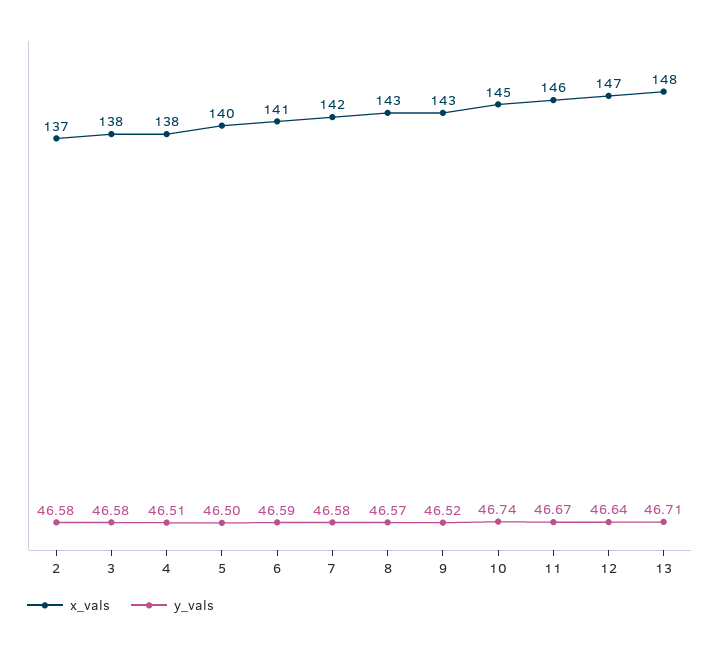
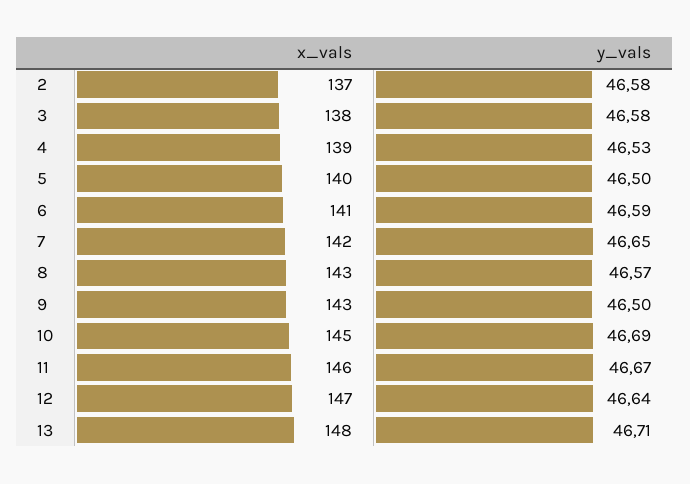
x_vals, 4: 138 -> 139
y_vals, 4: 46.51 -> 46.53
y_vals, 7: 46.58 -> 46.65
y_vals, 9: 46.52 -> 46.5
y_vals, 10: 46.74 -> 46.69

